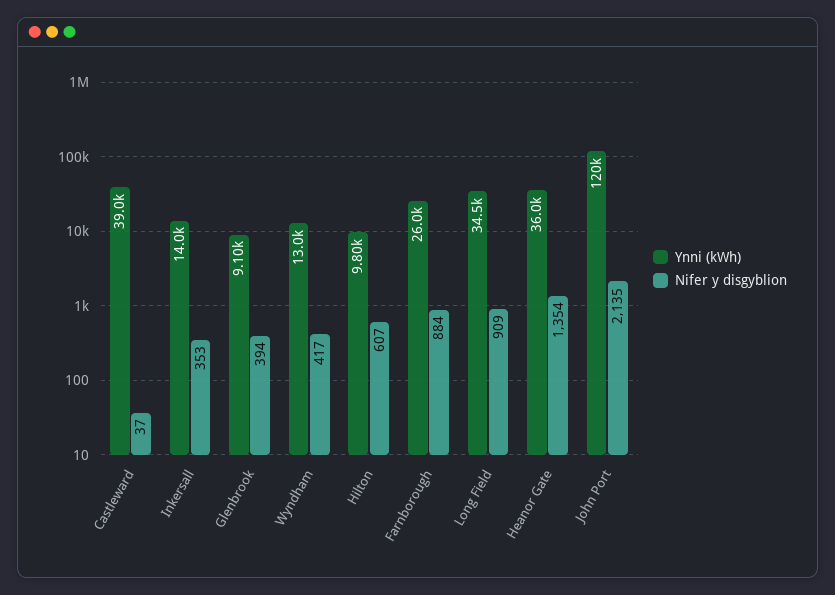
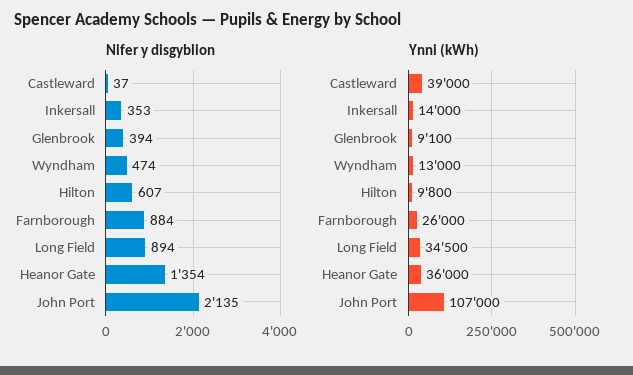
Nifer y disgyblion, Wyndham: 417 -> 474
Nifer y disgyblion, Long Field: 909 -> 894
Ynni (kWh), John Port: 120000 -> 107000

